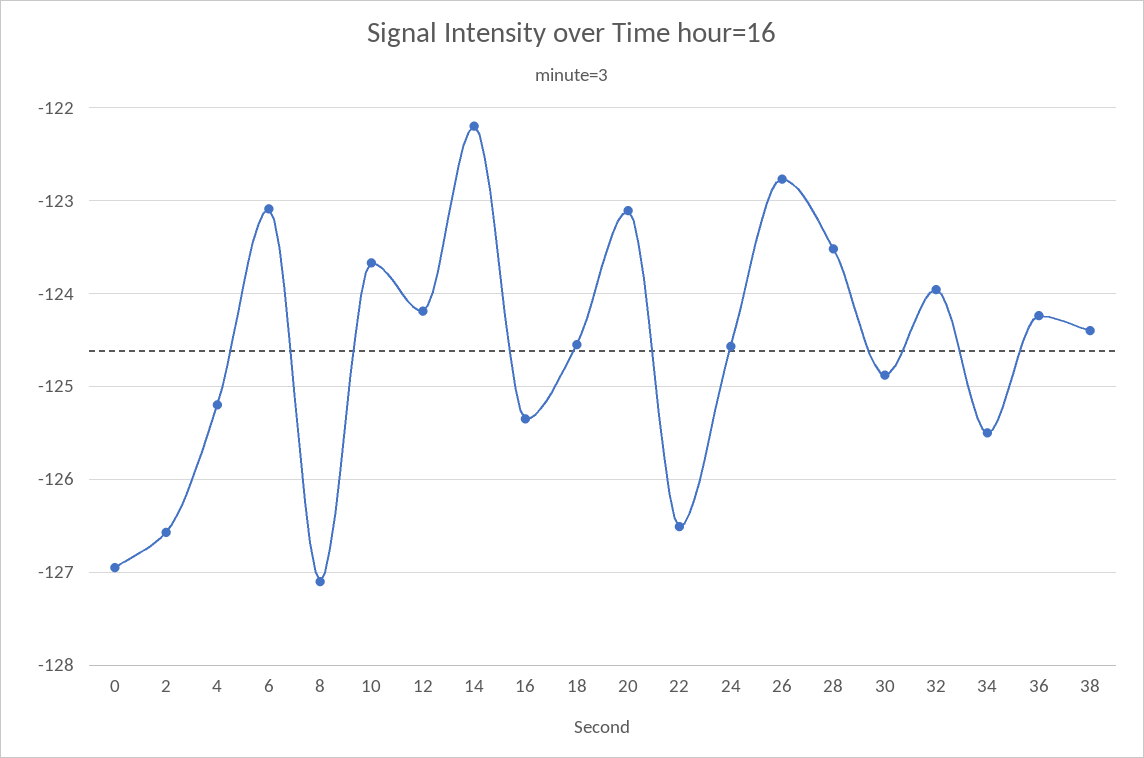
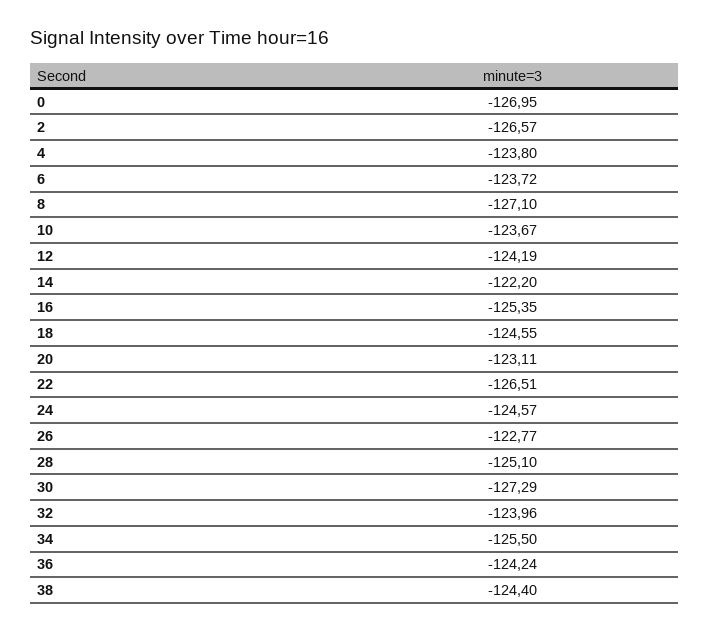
4: -125.2 -> -123.8
6: -123.1 -> -123.72
28: -123.5 -> -125.1
30: -124.9 -> -127.29

